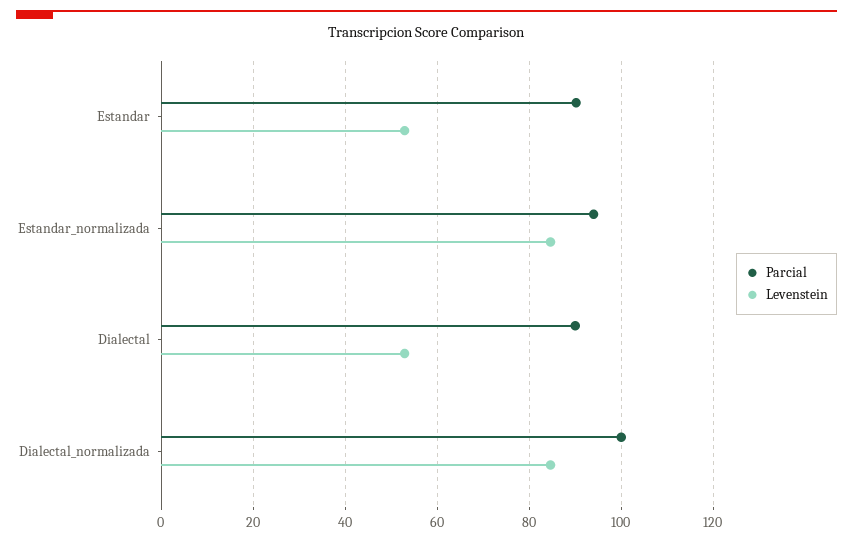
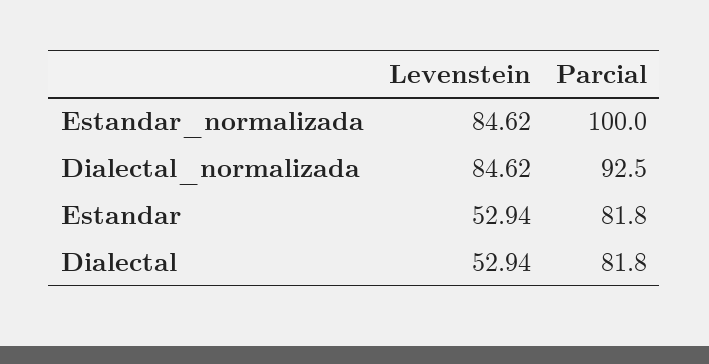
Parcial, Estandar: 90 -> 81.8
Parcial, Estandar_normalizada: 94 -> 100
Parcial, Dialectal: 90 -> 81.8
Parcial, Dialectal_normalizada: 100 -> 92.5

